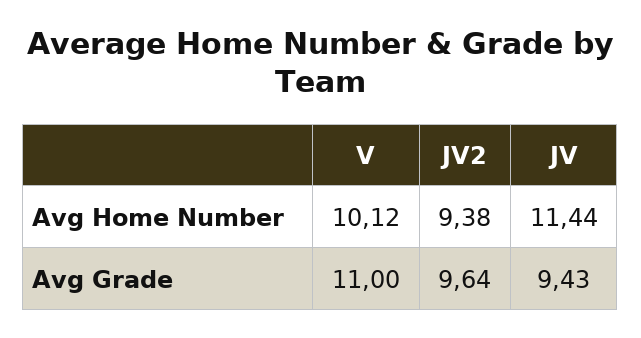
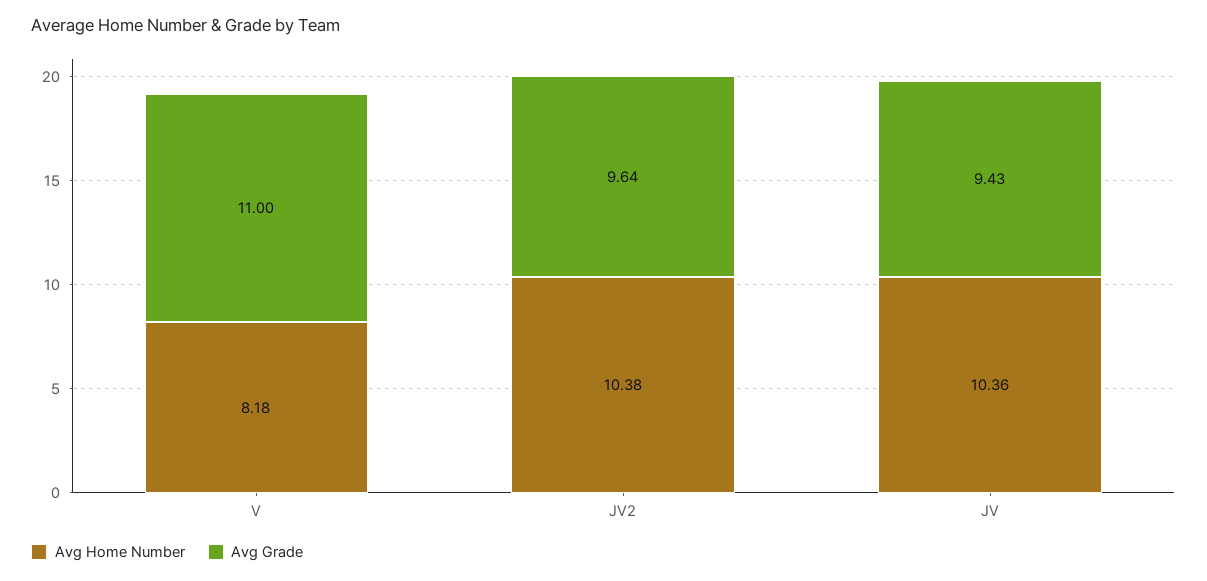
Avg Home Number, V: 10.12 -> 8.18
Avg Home Number, JV2: 9.38 -> 10.38
Avg Home Number, JV: 11.44 -> 10.36

